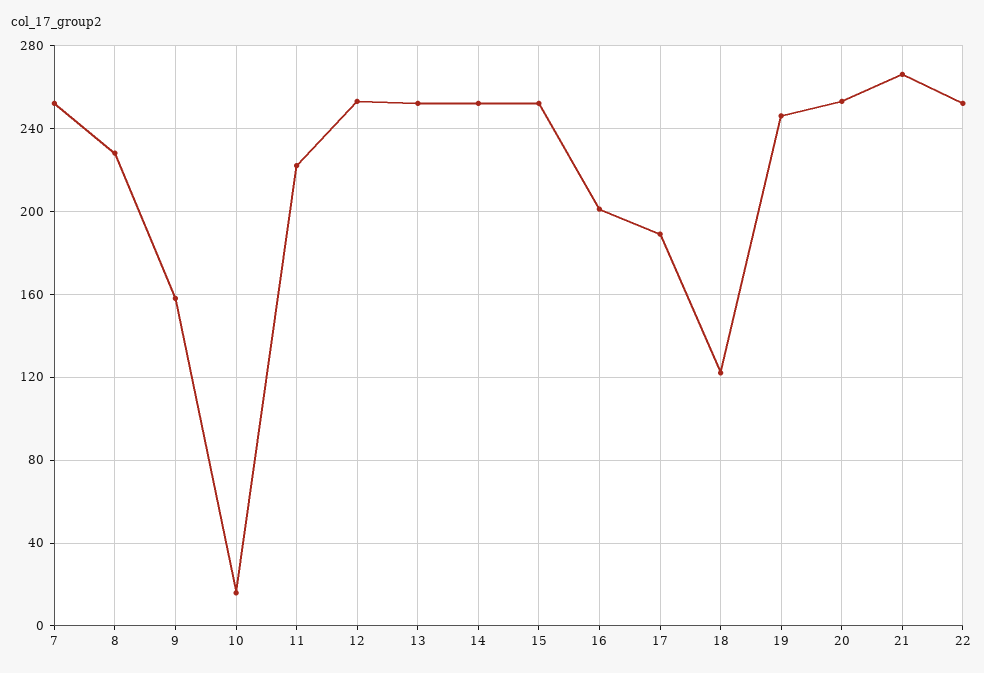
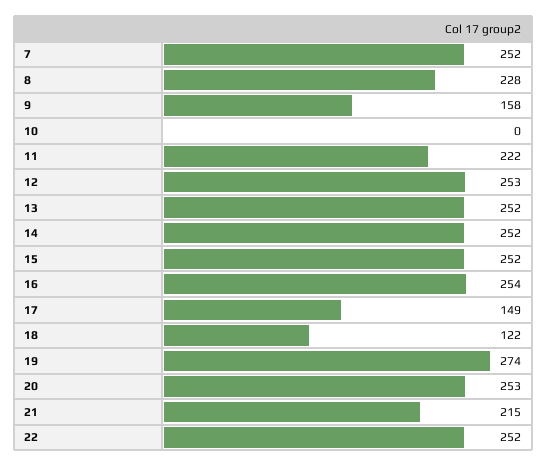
10: 15 -> 0
16: 200 -> 254
17: 190 -> 149
19: 245 -> 274
21: 265 -> 215

